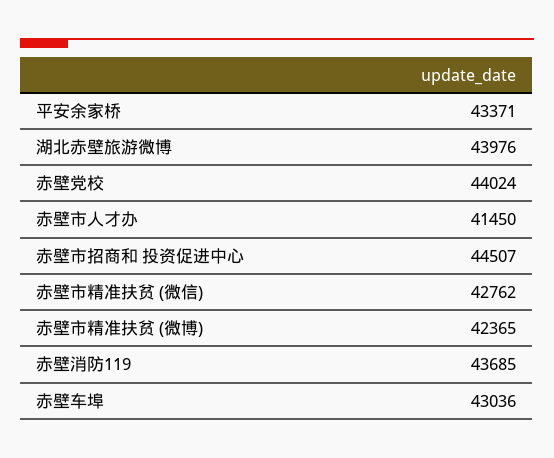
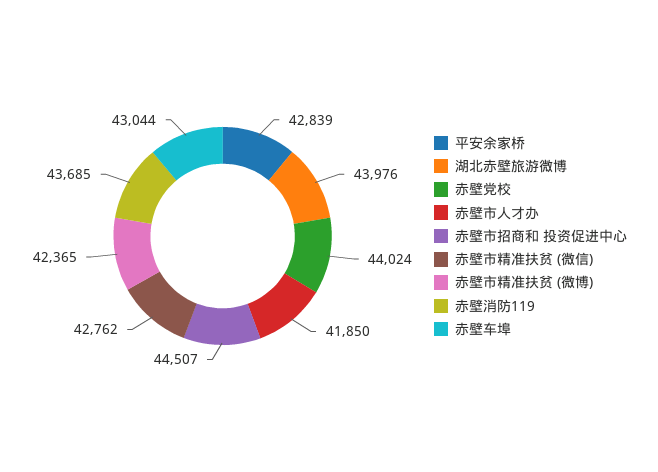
平安余家桥: 43371 -> 42839
赤壁市人才办: 41450 -> 41850
赤壁车埠: 43036 -> 43044

